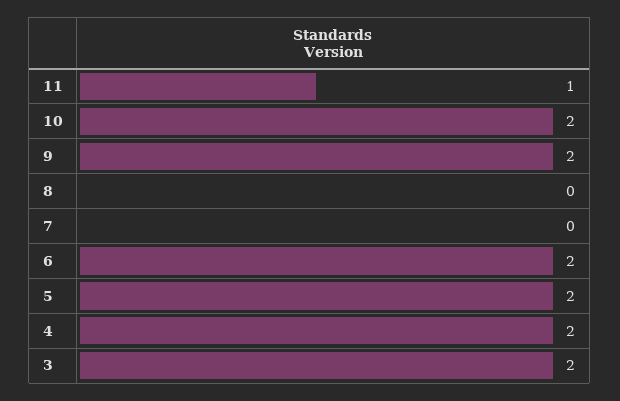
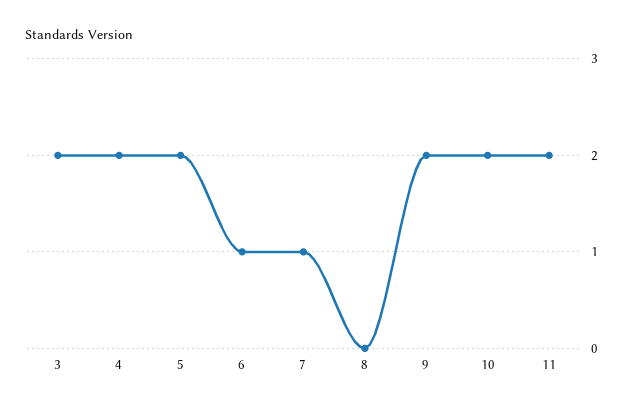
11: 1 -> 2
7: 0 -> 1
6: 2 -> 1

